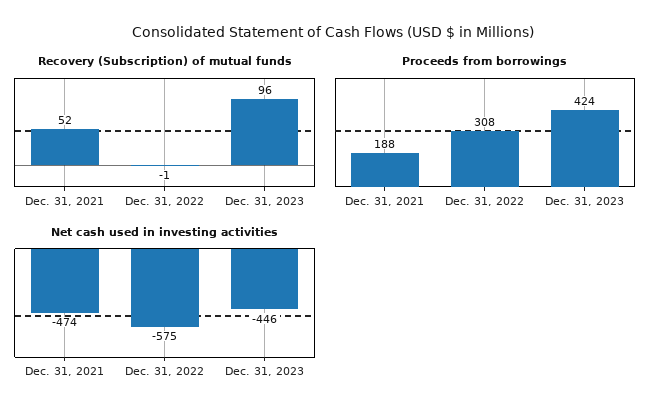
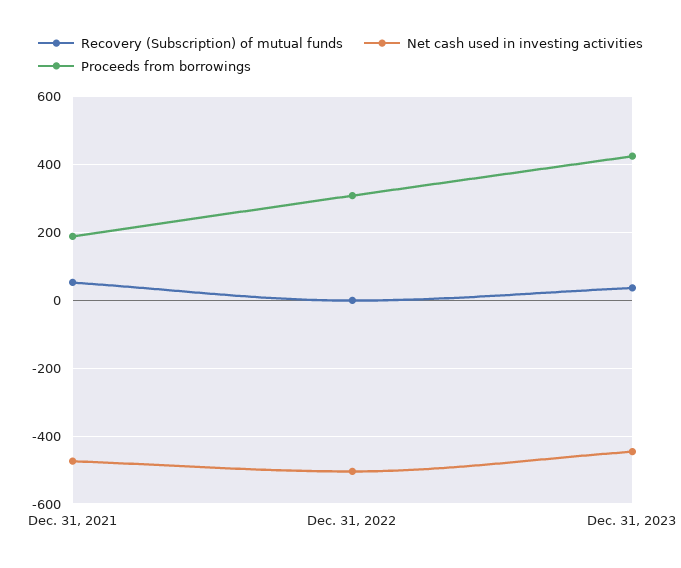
Recovery (Subscription) of mutual funds, Dec. 31, 2023: 96 -> 40
Net cash used in investing activities, Dec. 31, 2022: -575 -> -500

